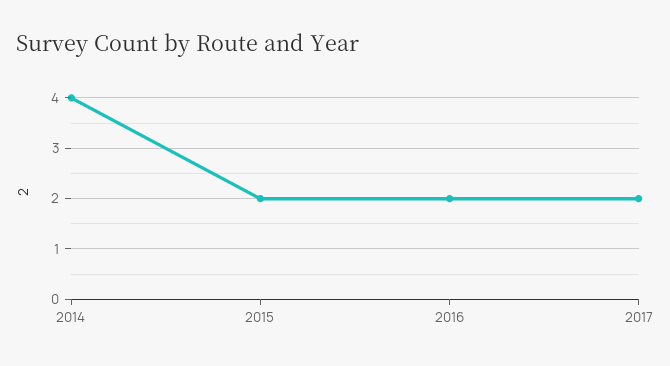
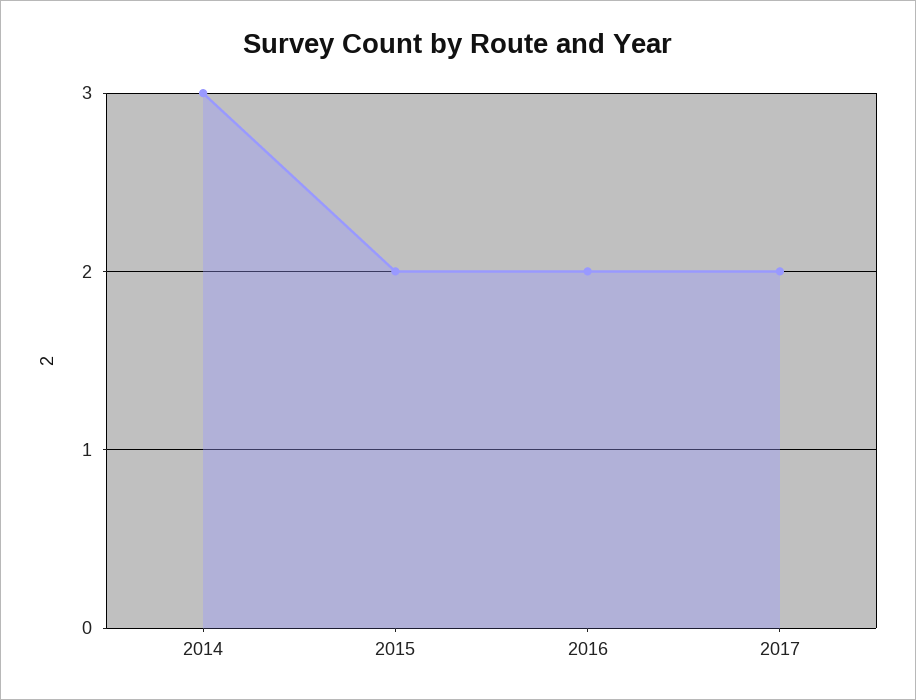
2014: 4 -> 3

